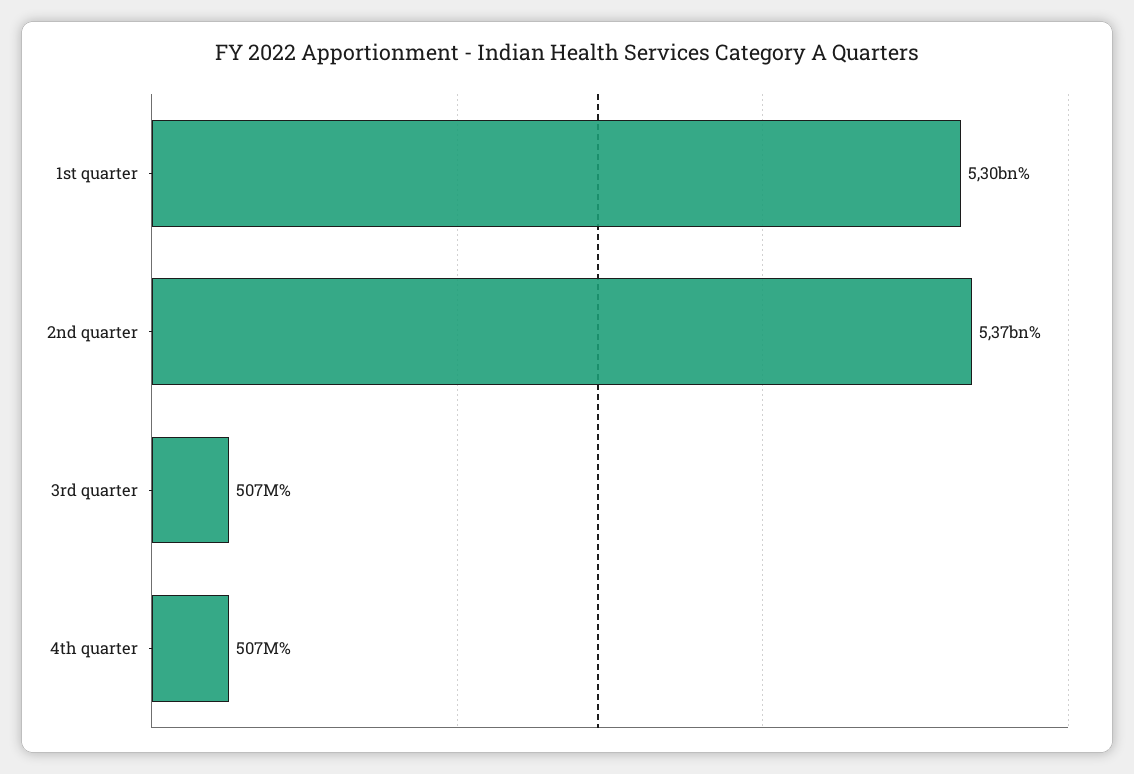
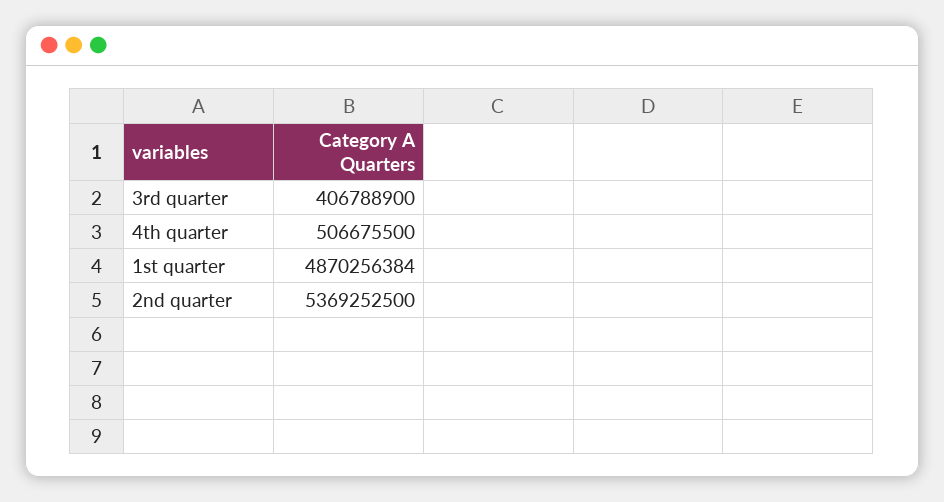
1st quarter: 5300000000 -> 4870256384
3rd quarter: 507000000 -> 406788900

